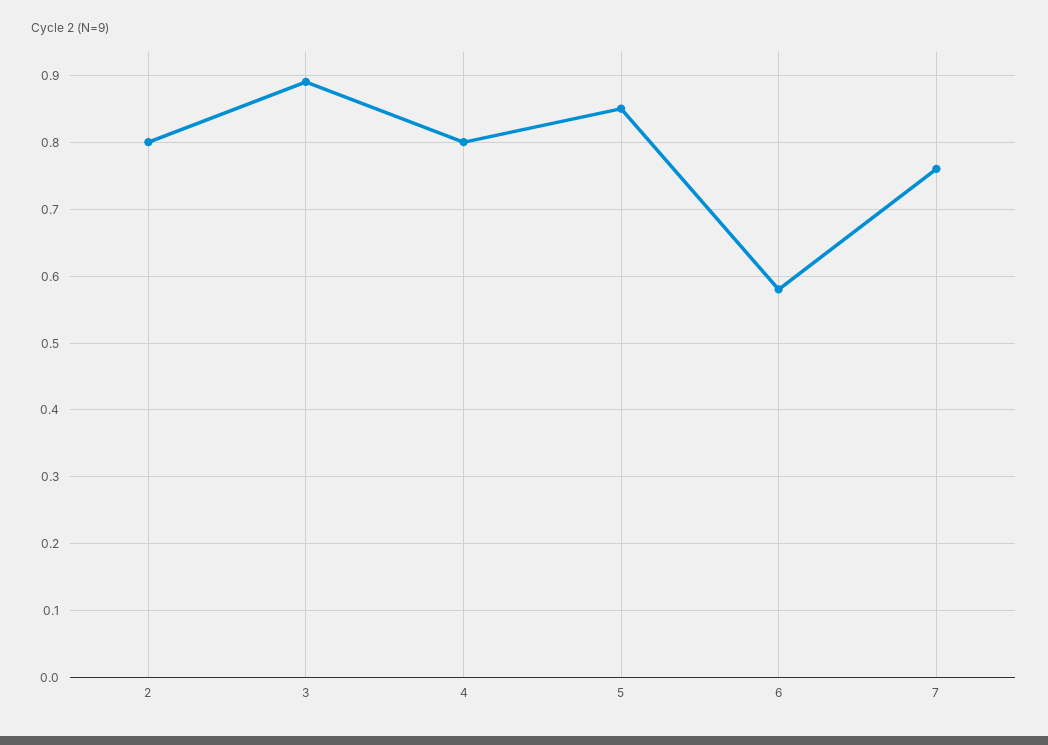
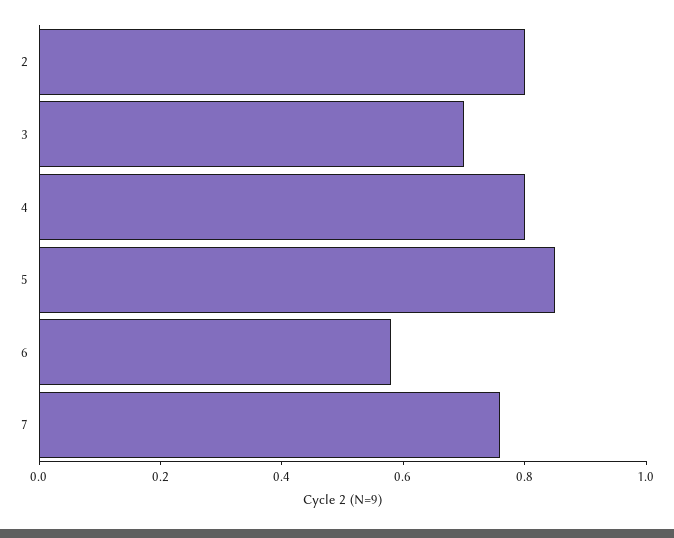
3: 0.89 -> 0.7

